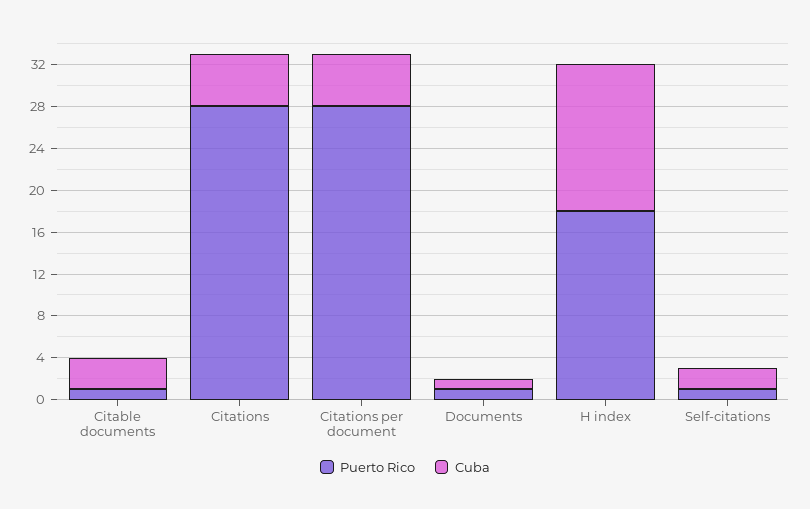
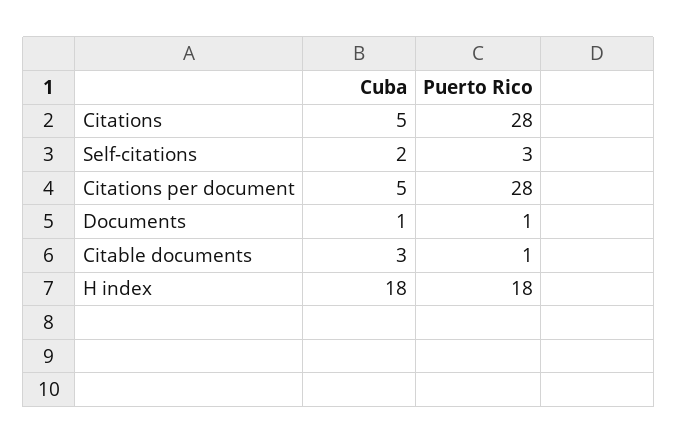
Cuba, H index: 14 -> 18
Puerto Rico, Self-citations: 1 -> 3

